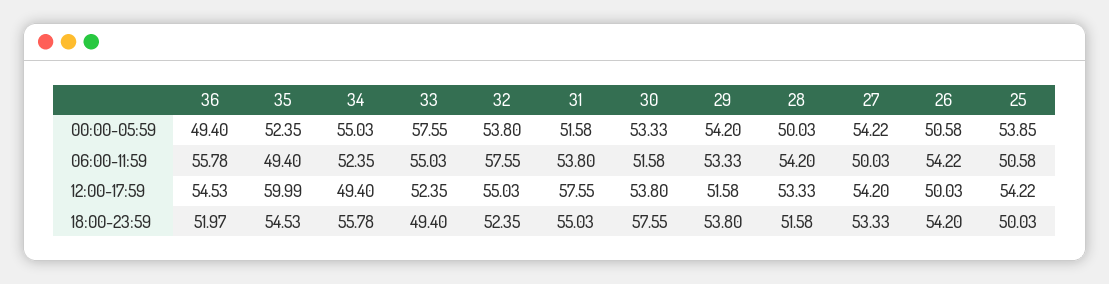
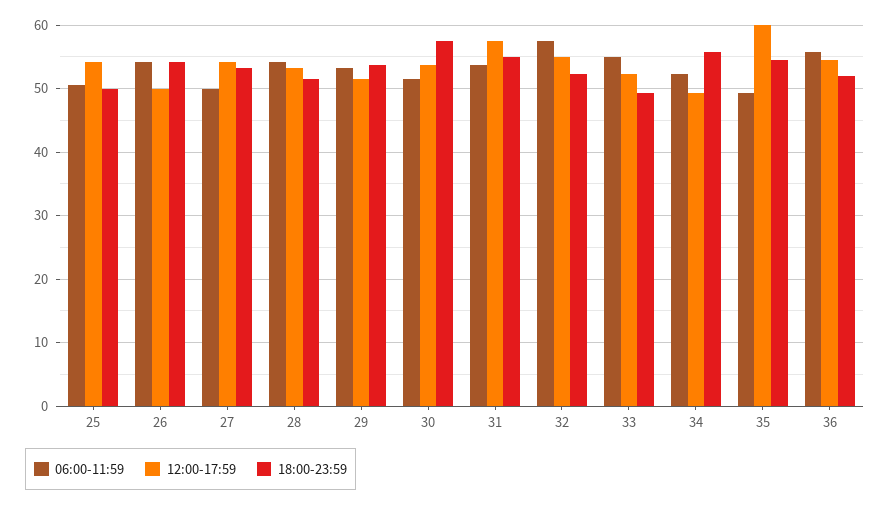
00:00-05:59, 36: 49.4 -> none
00:00-05:59, 35: 52.35 -> none
00:00-05:59, 34: 55.03 -> none
00:00-05:59, 33: 57.55 -> none
00:00-05:59, 32: 53.8 -> none
00:00-05:59, 31: 51.58 -> none
00:00-05:59, 30: 53.33 -> none
00:00-05:59, 29: 54.2 -> none
00:00-05:59, 28: 50.03 -> none
00:00-05:59, 27: 54.22 -> none
00:00-05:59, 26: 50.58 -> none
00:00-05:59, 25: 53.85 -> none

